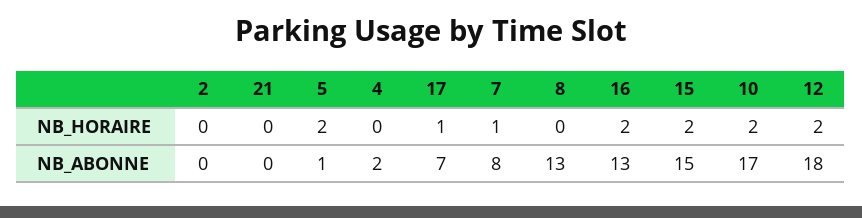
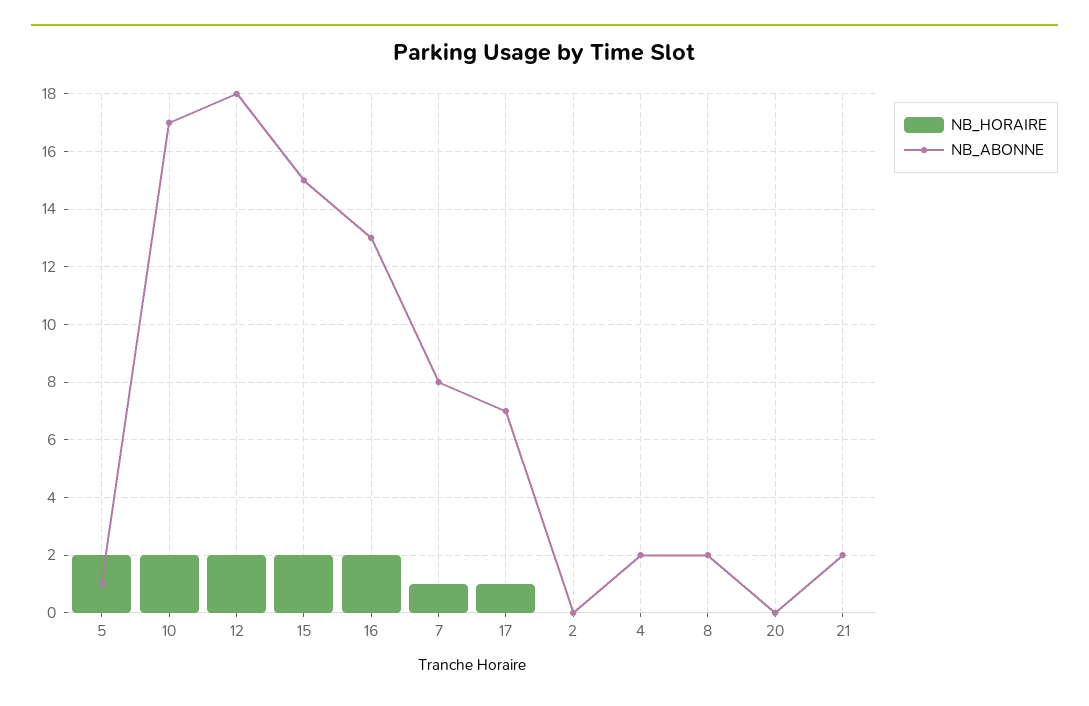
NB_ABONNE, 21: 0 -> 2
NB_ABONNE, 8: 13 -> 2
NB_HORAIRE, 20: none -> 0
NB_ABONNE, 20: none -> 0

